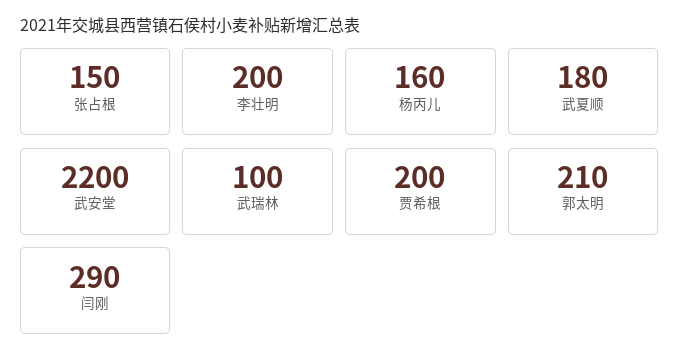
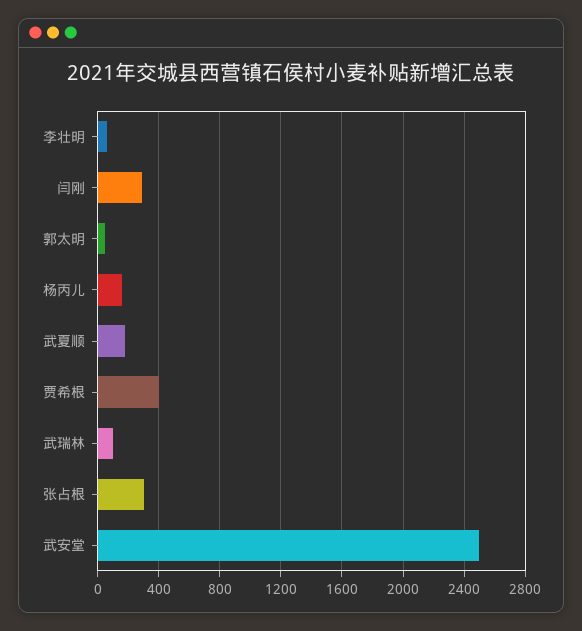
张占根: 150 -> 300
李壮明: 200 -> 50
武安堂: 2200 -> 2500
贾希根: 200 -> 400
郭太明: 210 -> 50

